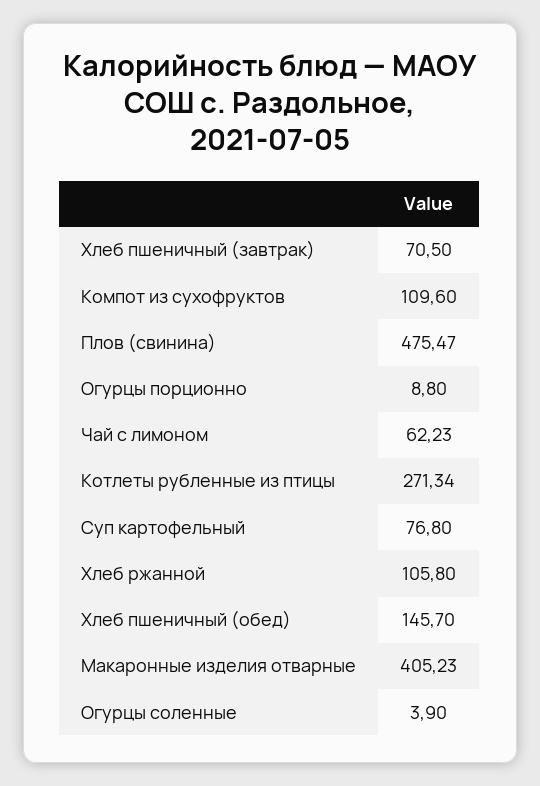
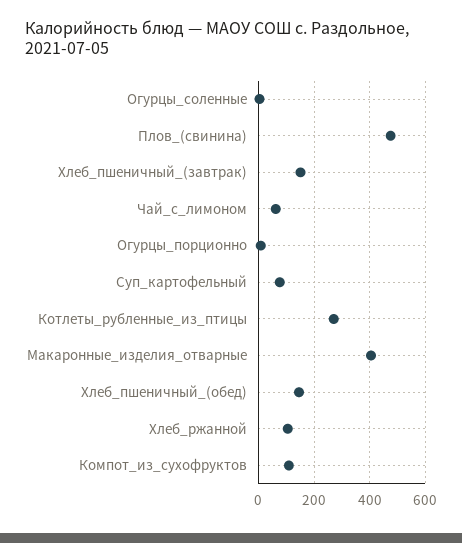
Хлеб пшеничный (завтрак): 70.5 -> 150

